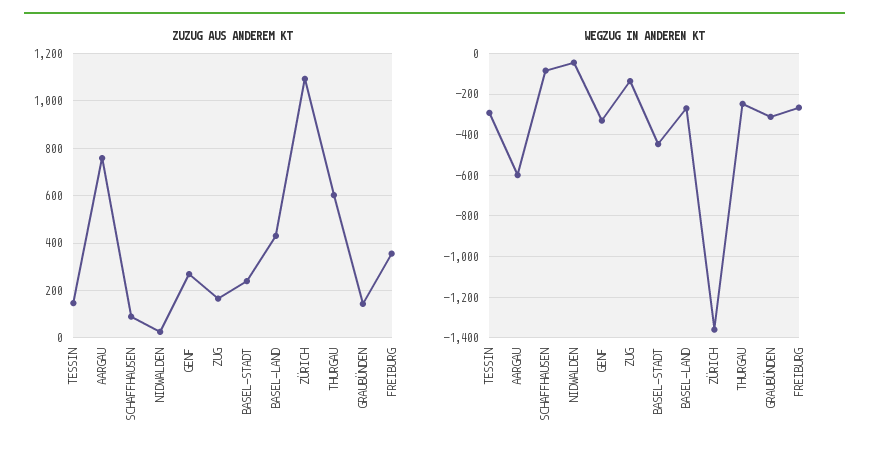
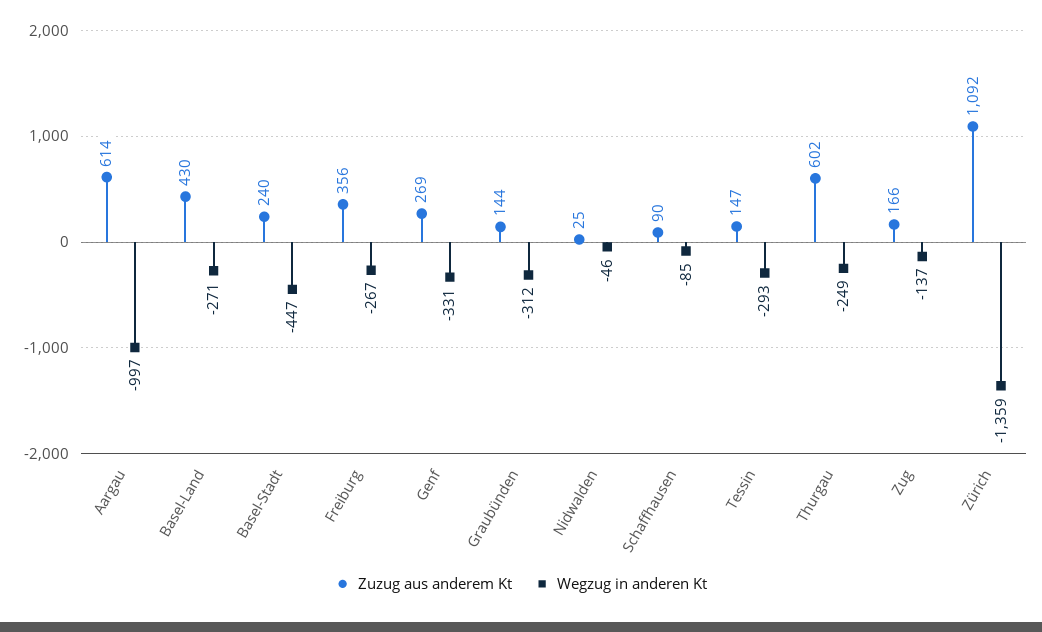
ZUZUG AUS ANDEREM KT, AARGAU: 750 -> 614
WEGZUG IN ANDEREN KT, AARGAU: -600 -> -997

